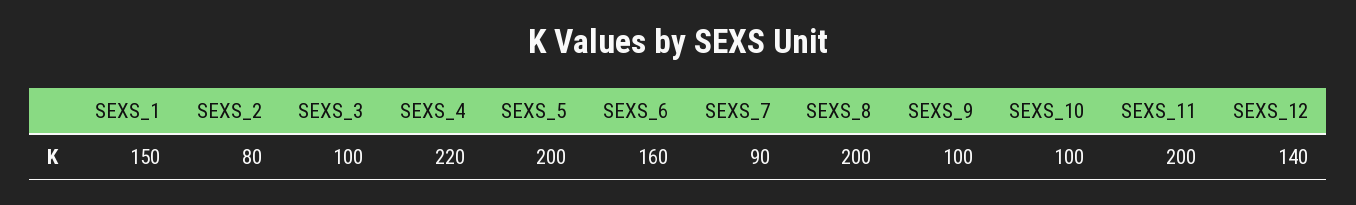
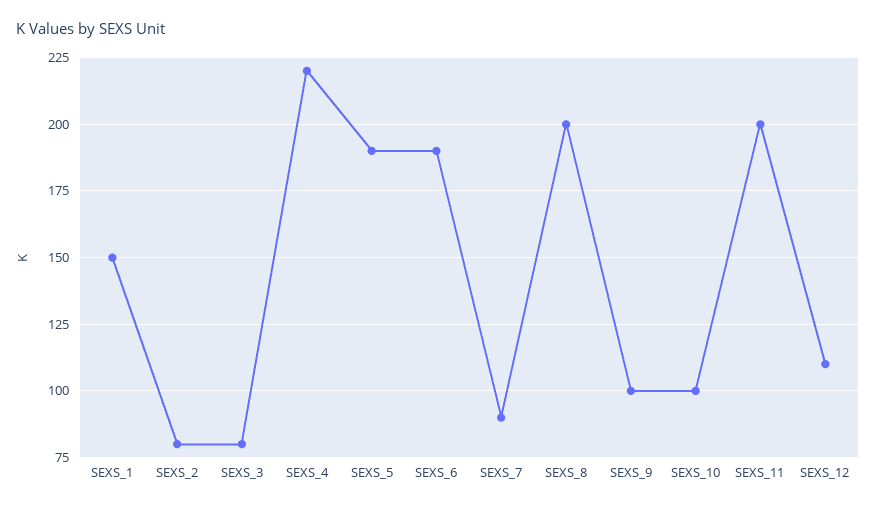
SEXS_3: 100 -> 80
SEXS_5: 200 -> 190
SEXS_6: 160 -> 190
SEXS_12: 140 -> 110

